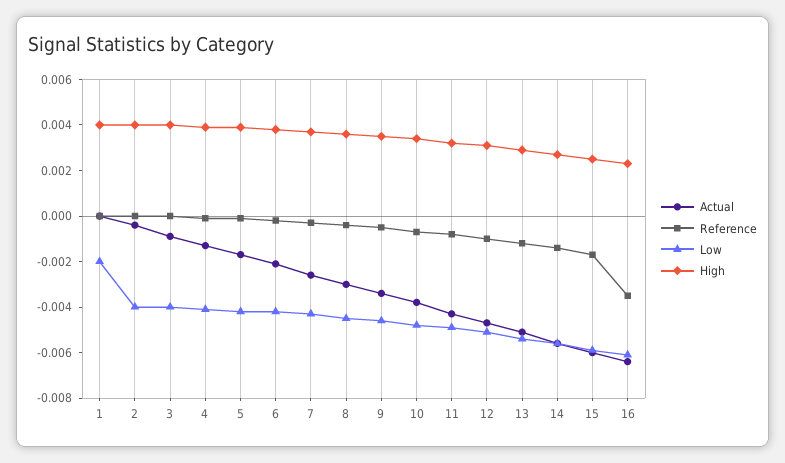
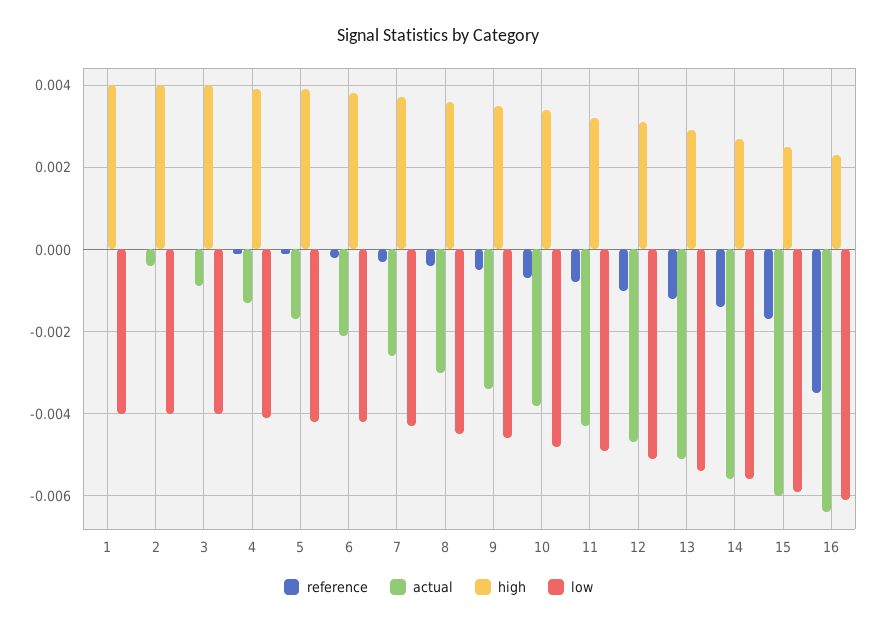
Low, 1: -0.002 -> -0.004

